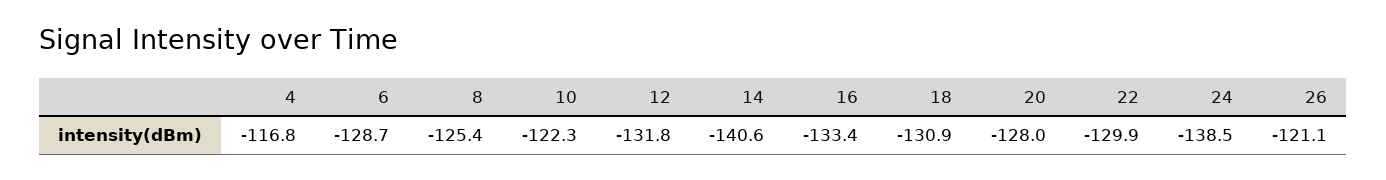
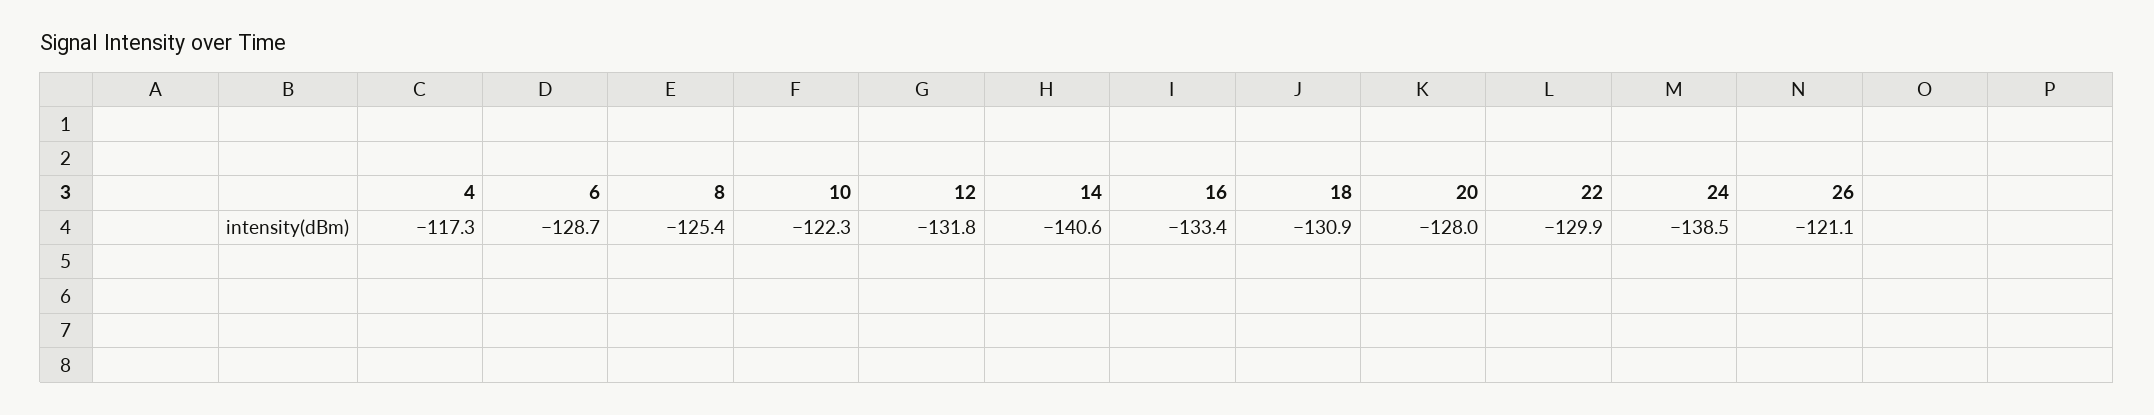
4: -116.8 -> -117.3

